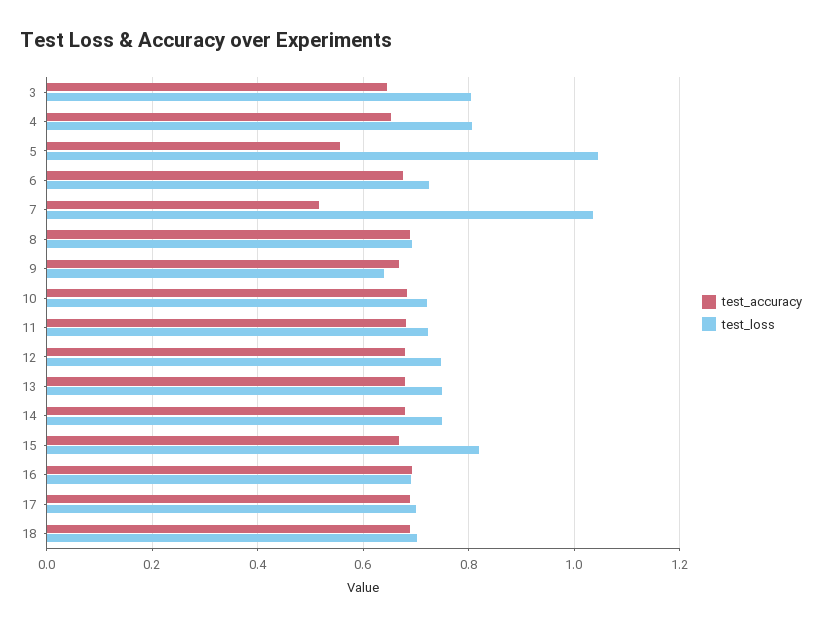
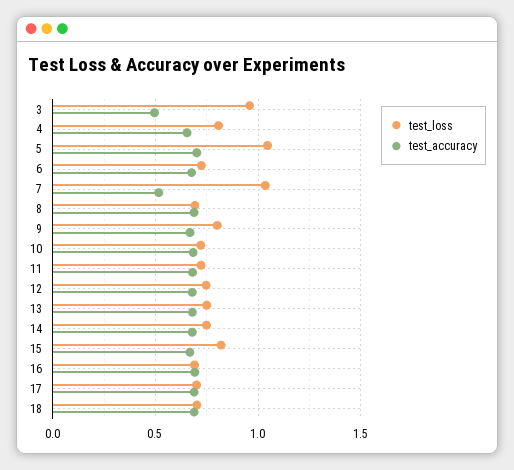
test_accuracy, 3: 0.64 -> 0.5
test_loss, 3: 0.8 -> 0.95
test_accuracy, 5: 0.56 -> 0.7
test_loss, 9: 0.64 -> 0.8

